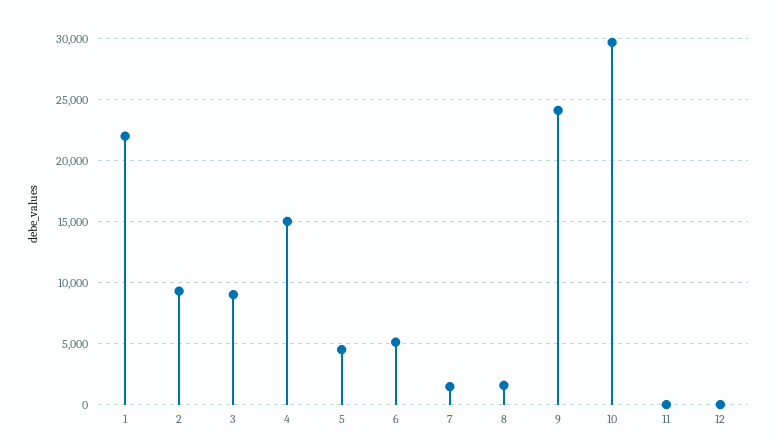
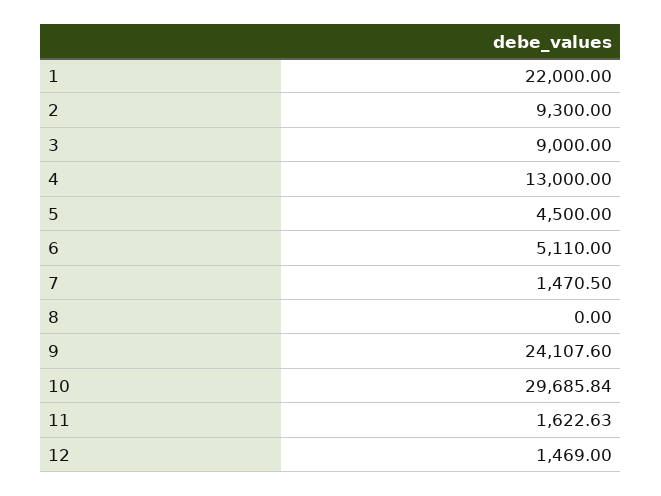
4: 15000 -> 13000
8: 1500 -> 0
11: 0 -> 1622.63
12: 0 -> 1469

